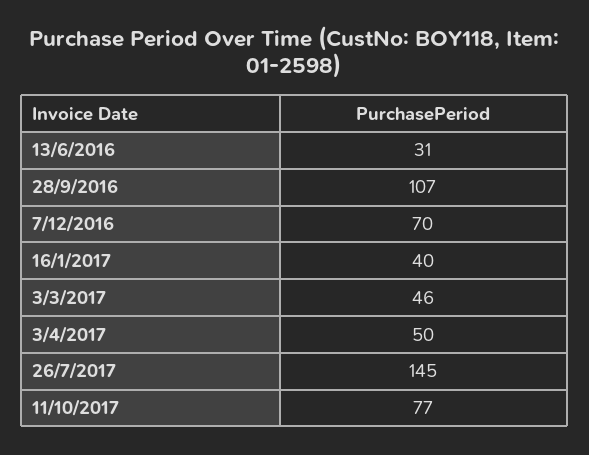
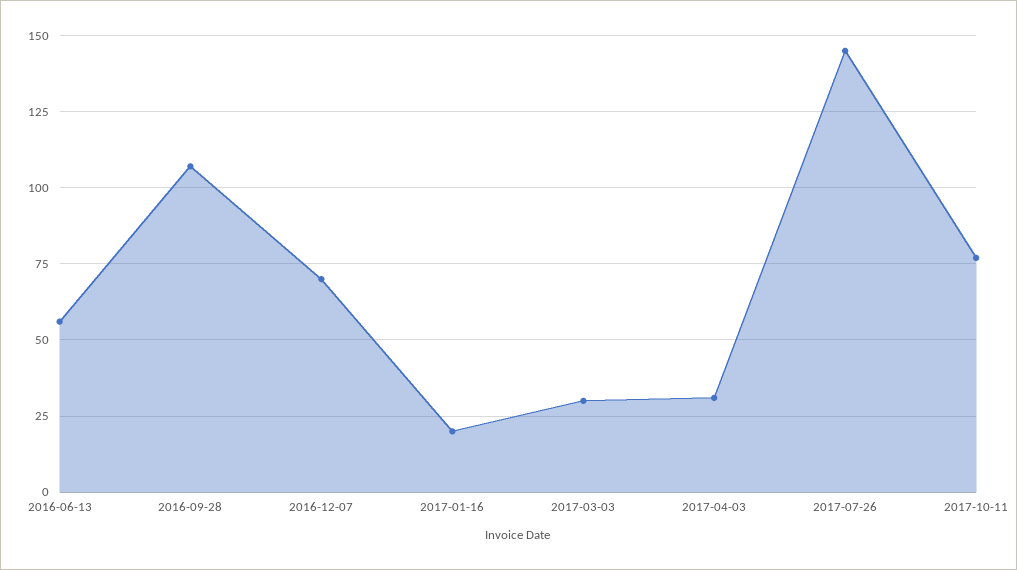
13/6/2016: 31 -> 55
16/1/2017: 40 -> 20
3/3/2017: 46 -> 30
3/4/2017: 50 -> 30

